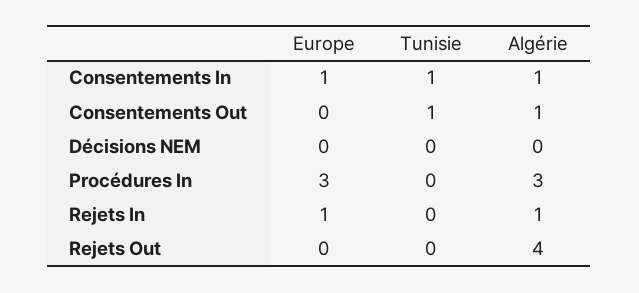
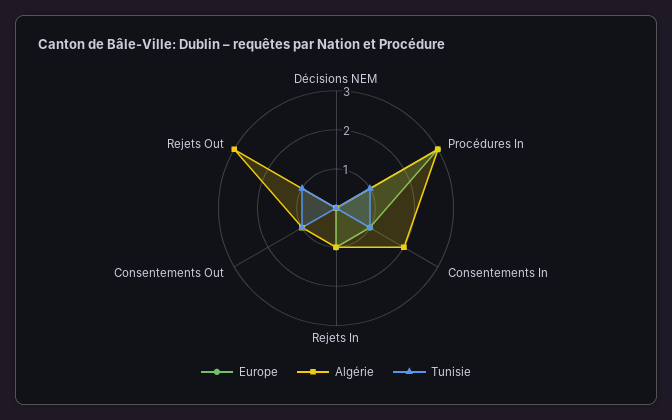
Algérie, Consentements In: 1 -> 2
Tunisie, Procédures In: 0 -> 1
Tunisie, Rejets Out: 0 -> 1
Algérie, Rejets Out: 4 -> 3

